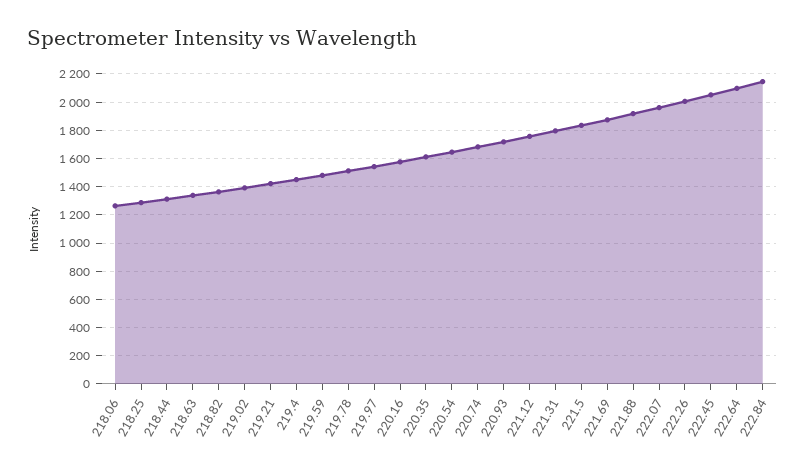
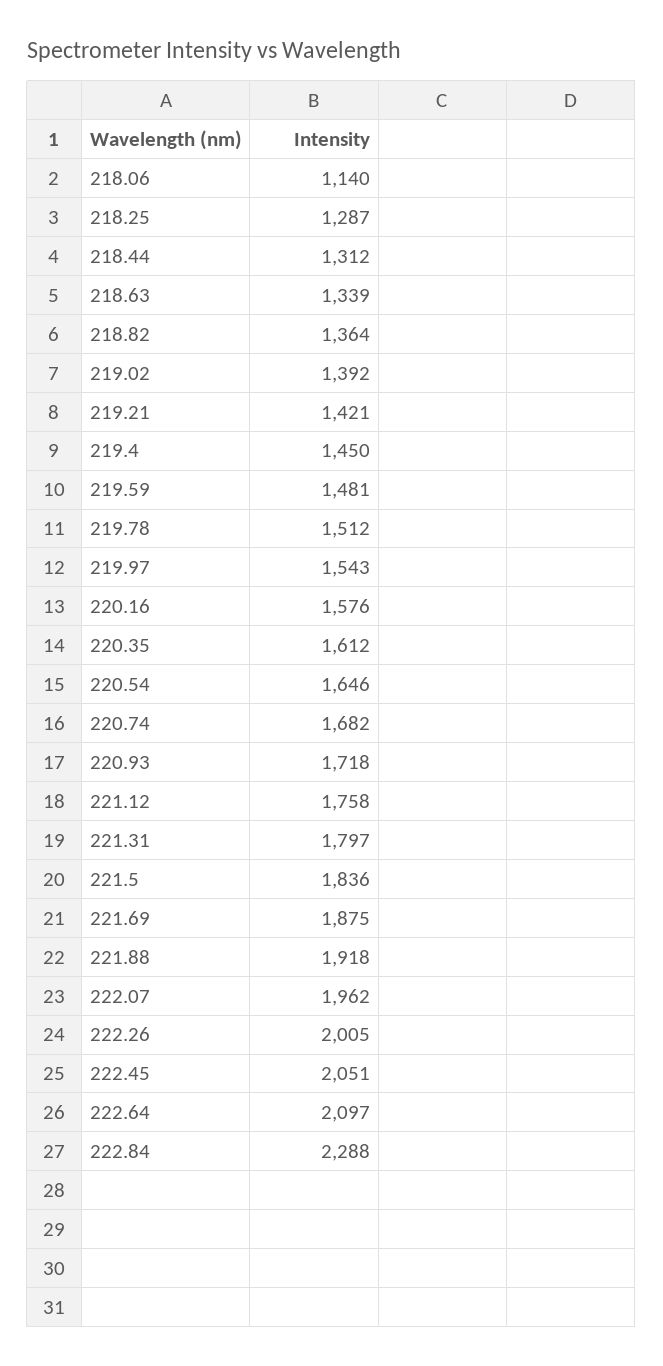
218.06: 1250 -> 1140
222.84: 2150 -> 2288

